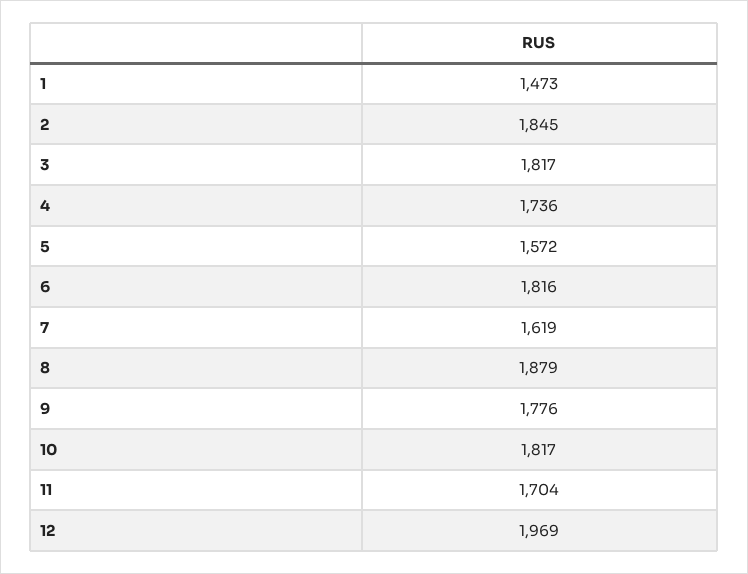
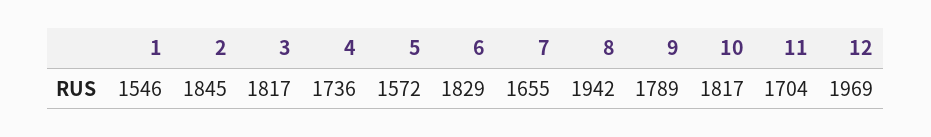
1: 1473 -> 1546
6: 1816 -> 1829
7: 1619 -> 1655
8: 1879 -> 1942
9: 1776 -> 1789

